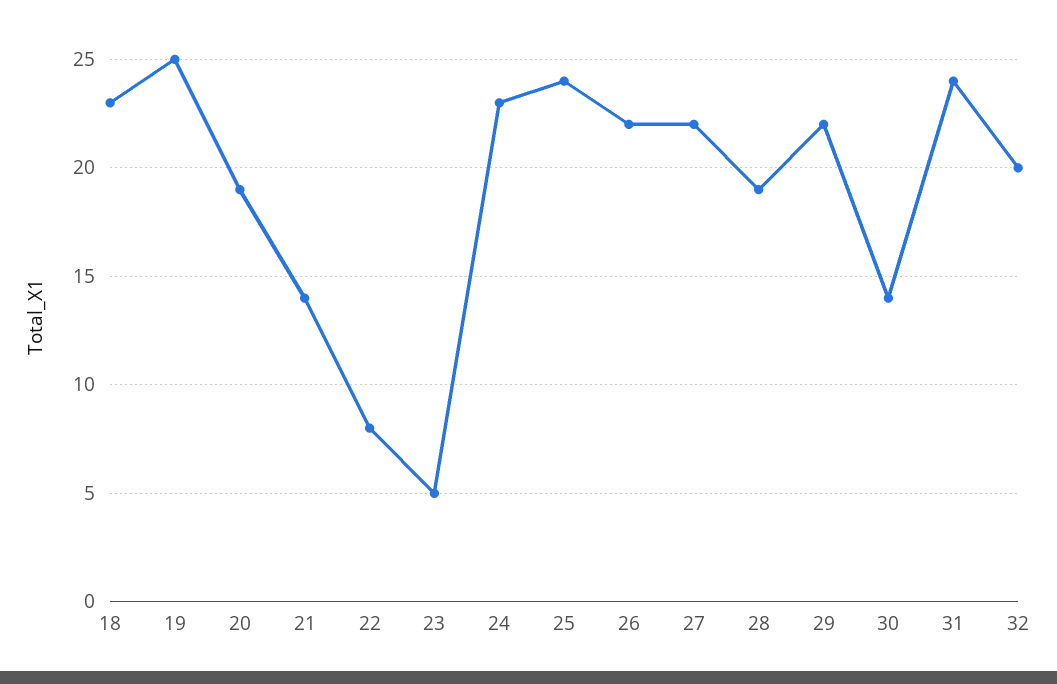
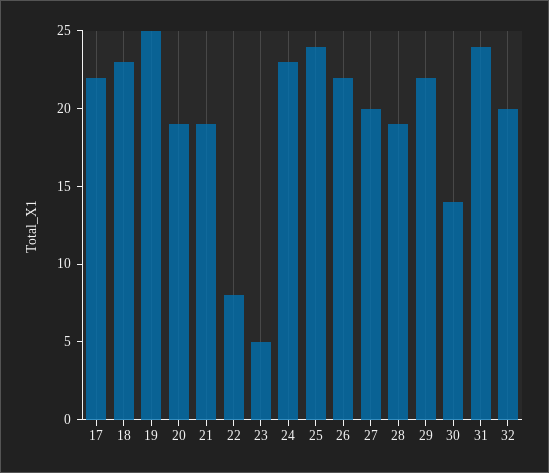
21: 14 -> 19
27: 22 -> 20
17: none -> 22

